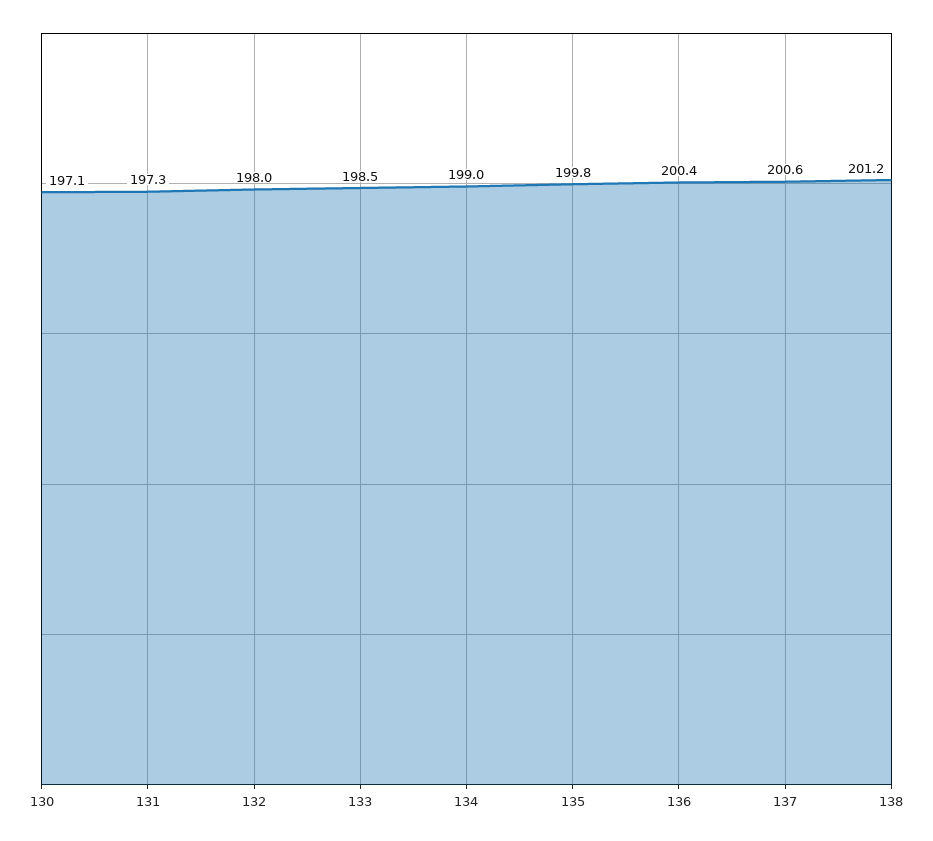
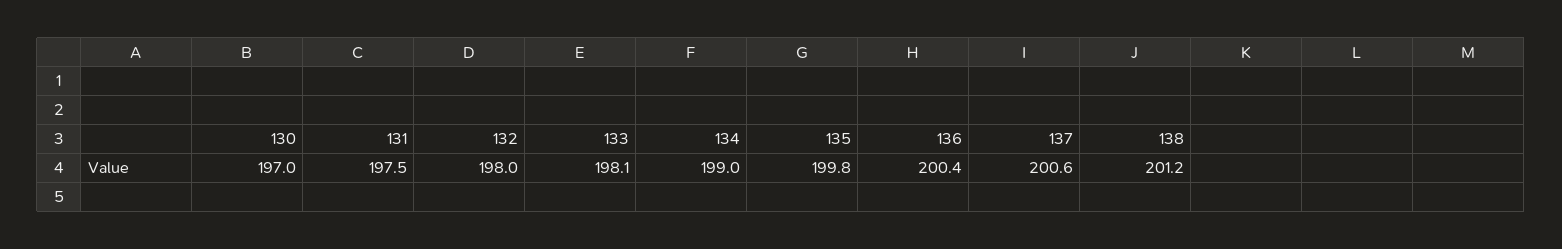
130: 197.1 -> 197
131: 197.3 -> 197.5
133: 198.5 -> 198.1

